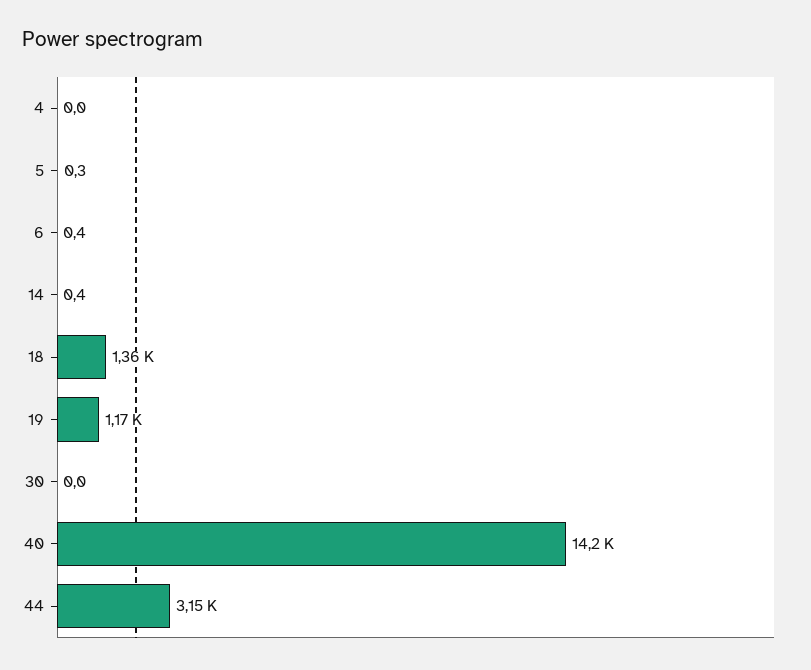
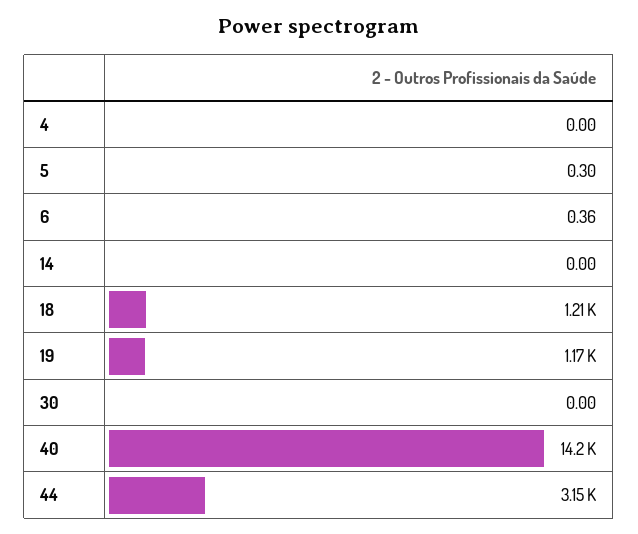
14: 0.4 -> 0
18: 1360 -> 1210

